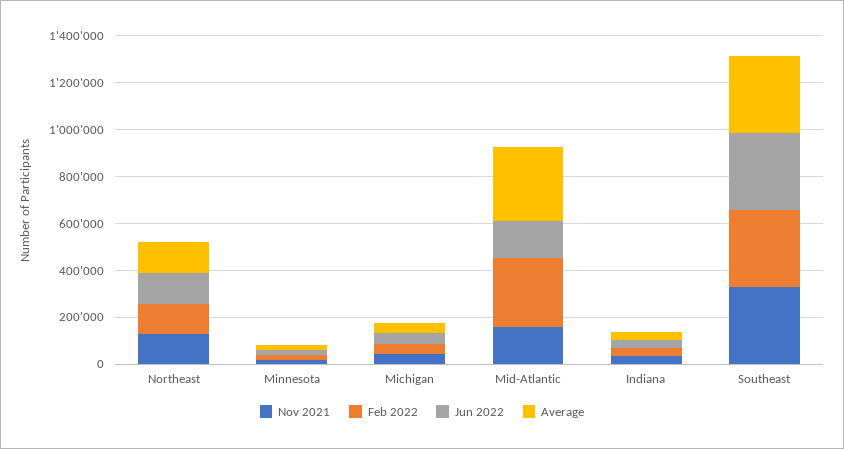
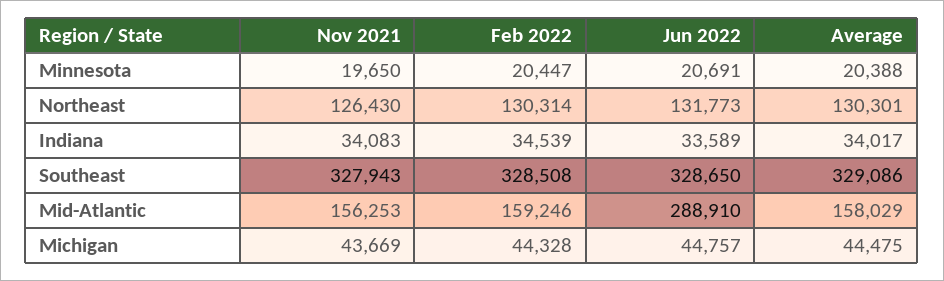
Feb 2022, Mid-Atlantic: 300000 -> 159246
Jun 2022, Mid-Atlantic: 150000 -> 288910
Average, Mid-Atlantic: 300000 -> 158029

